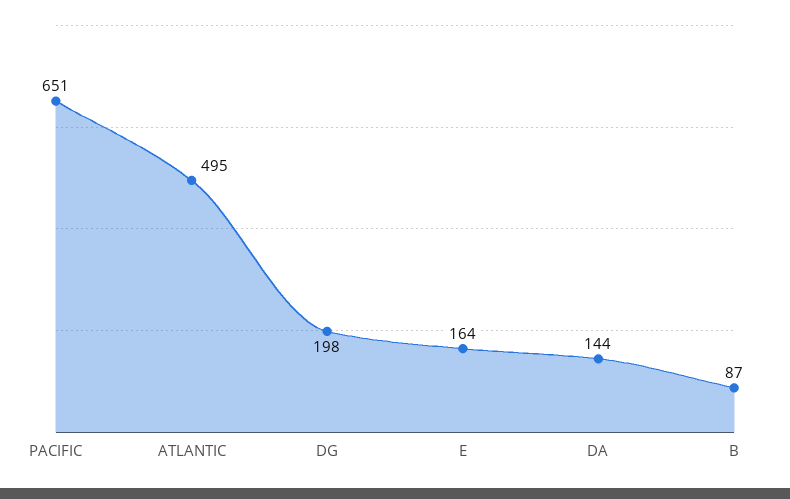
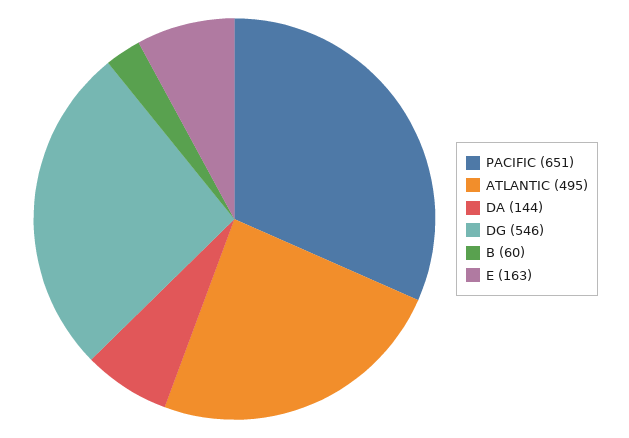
DG: 198 -> 546
E: 164 -> 163
B: 87 -> 60

